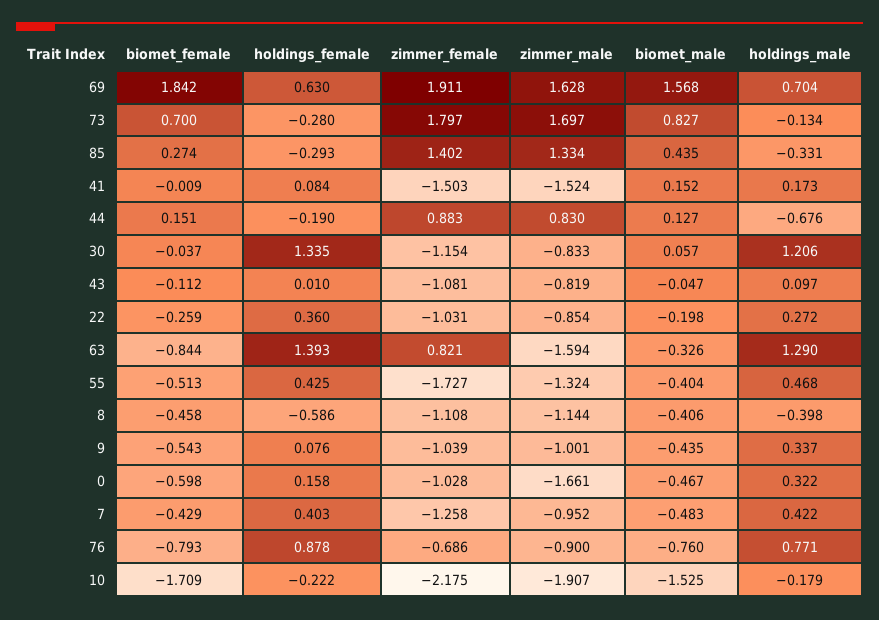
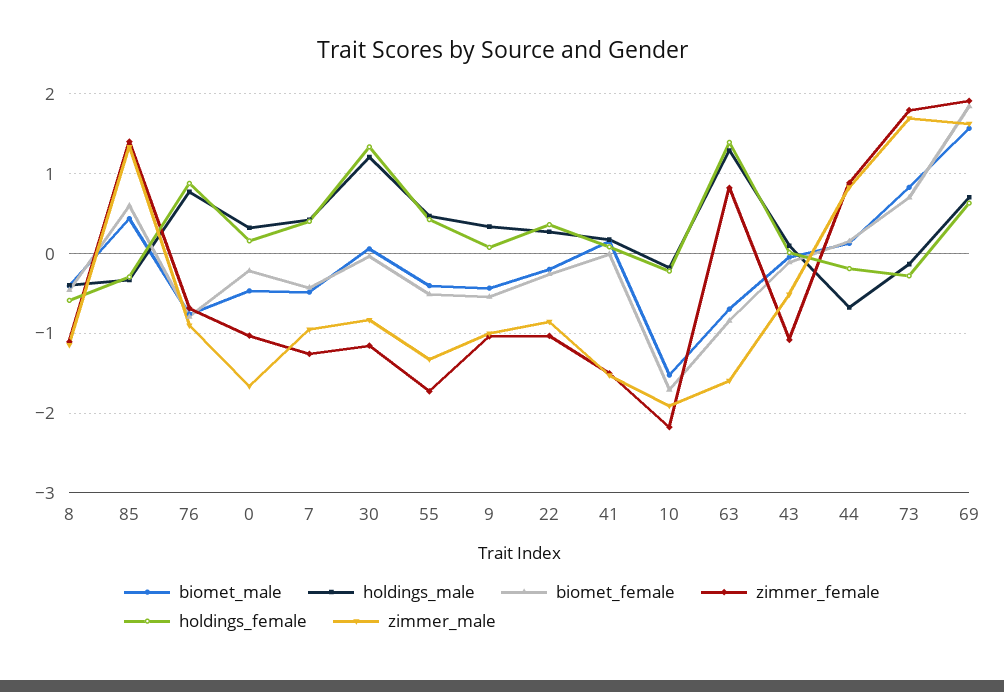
biomet_female, 85: 0.274 -> 0.6
zimmer_male, 43: -0.819 -> -0.5
biomet_male, 63: -0.326 -> -0.7
biomet_female, 0: -0.598 -> -0.2

